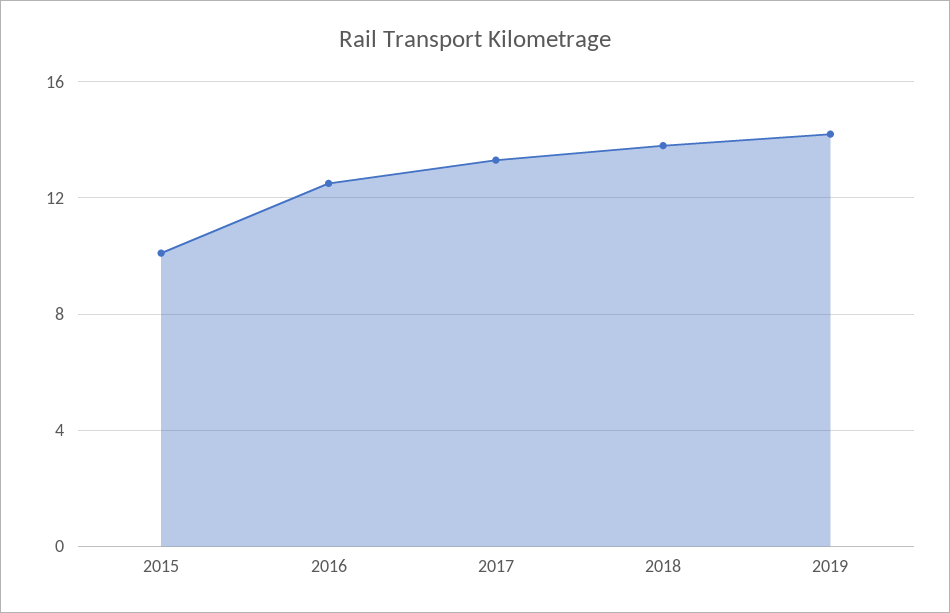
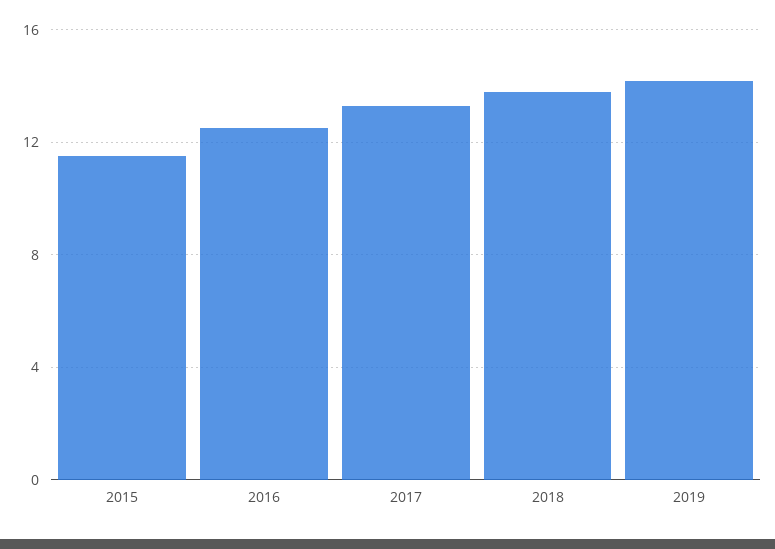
2015: 10 -> 11.5

